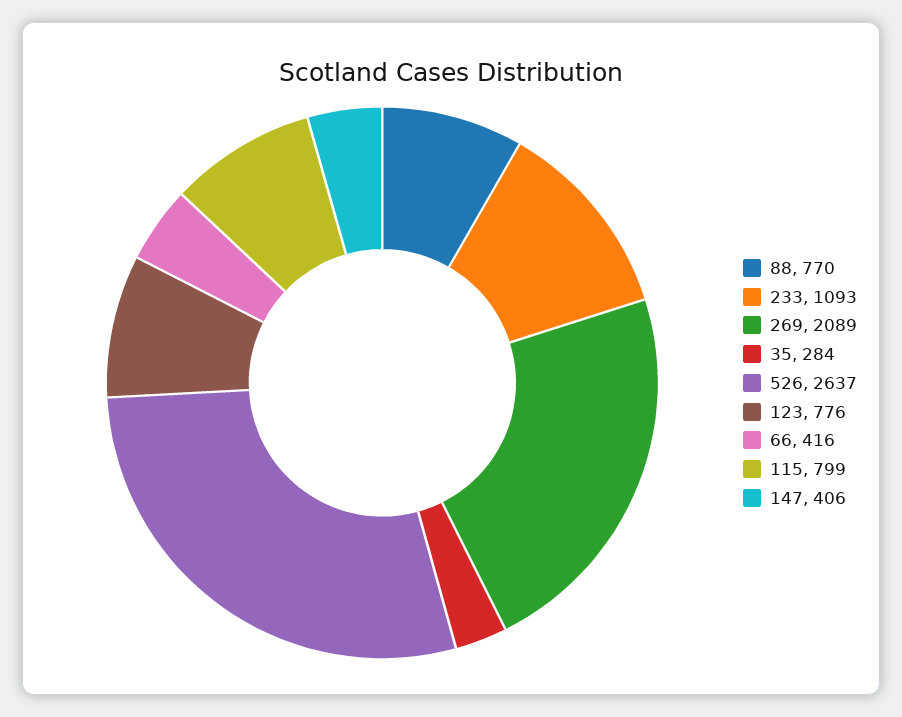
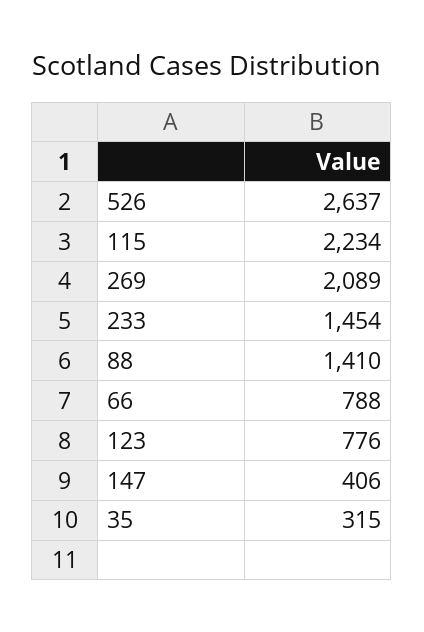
88: 770 -> 1410
233: 1093 -> 1454
35: 284 -> 315
66: 416 -> 788
115: 799 -> 2234

